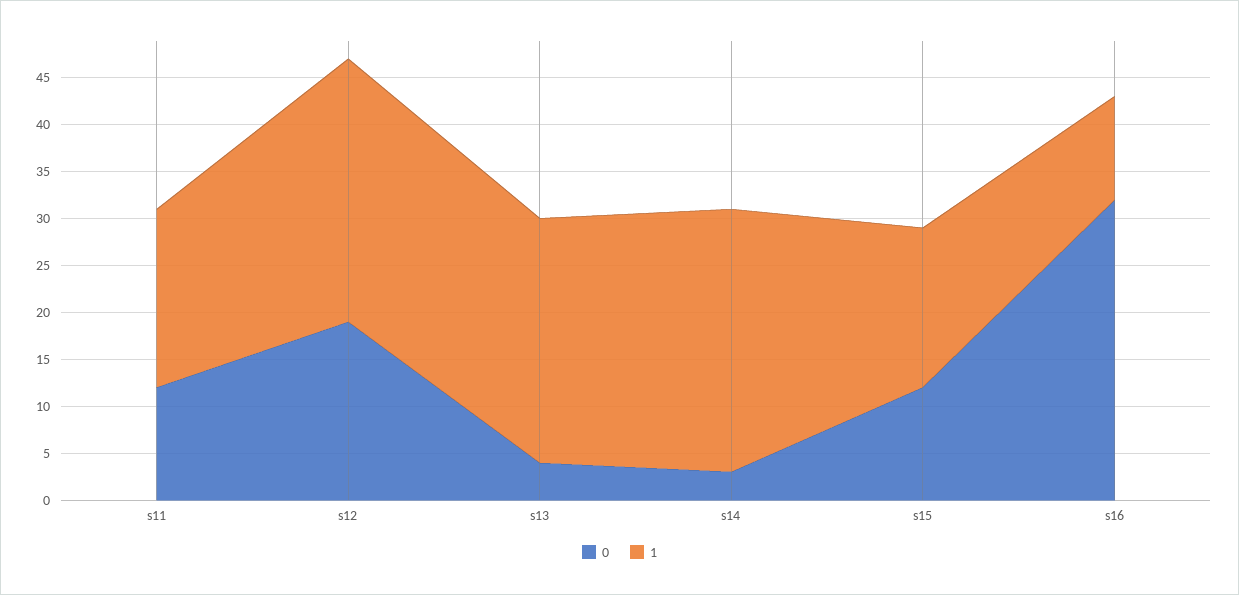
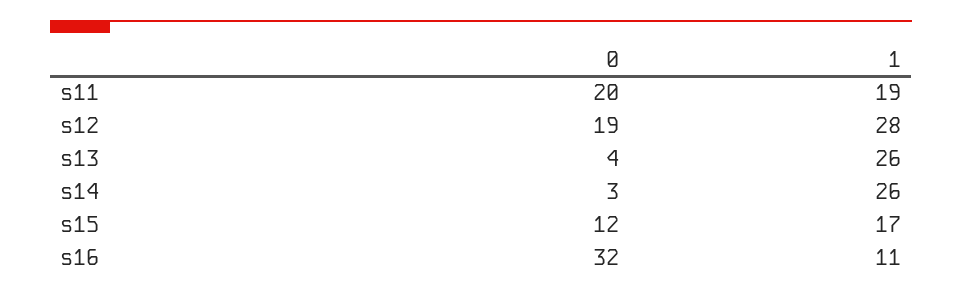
0, s11: 12 -> 20
1, s14: 28 -> 26

